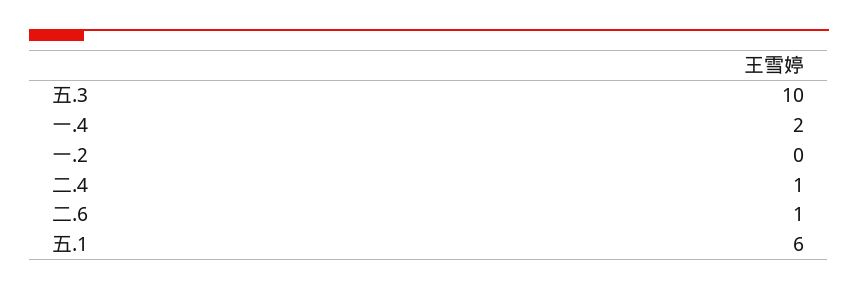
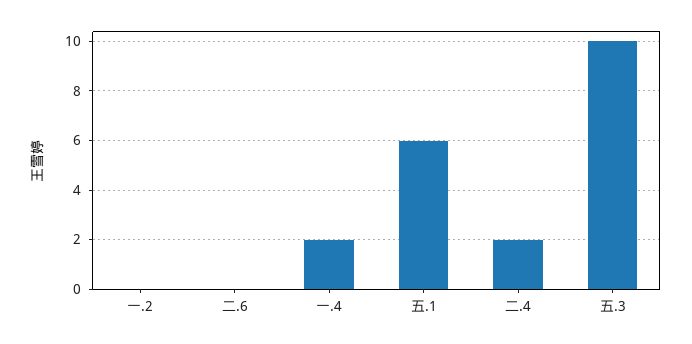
二.4: 1 -> 2
二.6: 1 -> 0

